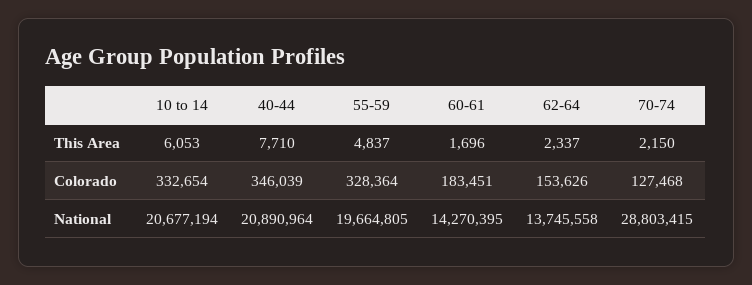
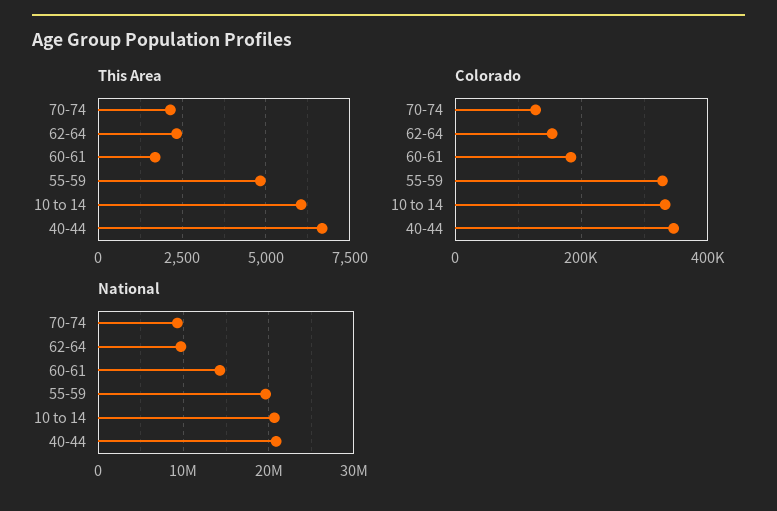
This Area, 40-44: 7710 -> 6750
National, 62-64: 13745558 -> 10000000
National, 70-74: 28803415 -> 9000000

